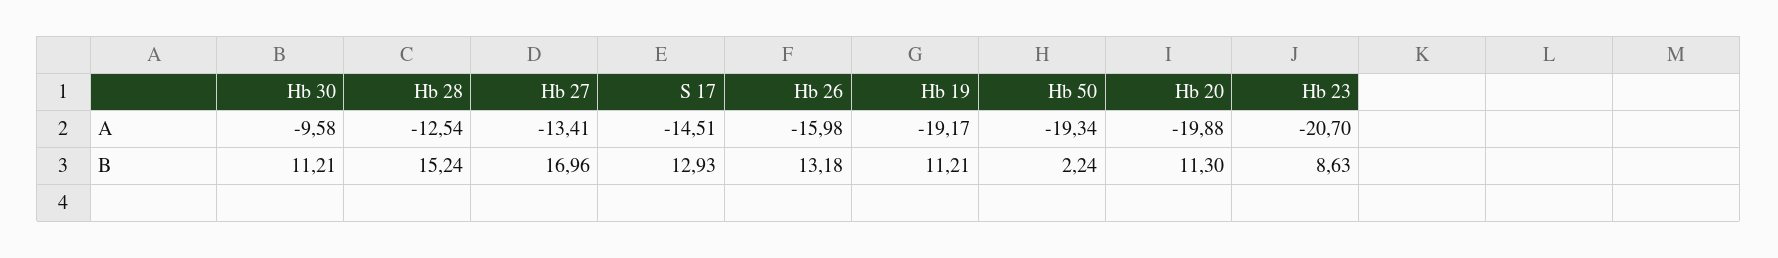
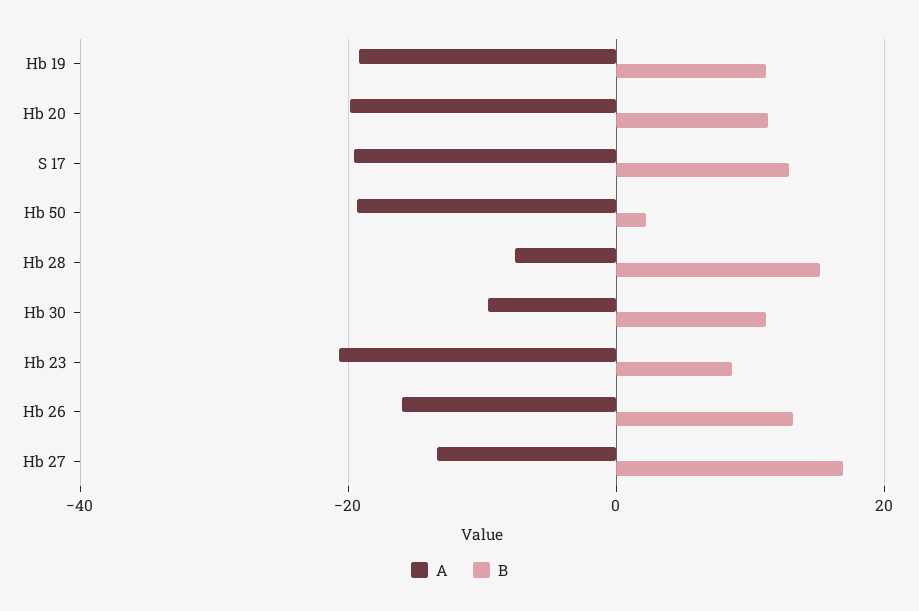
A, Hb 28: -12.54 -> -8
A, S 17: -14.51 -> -20

